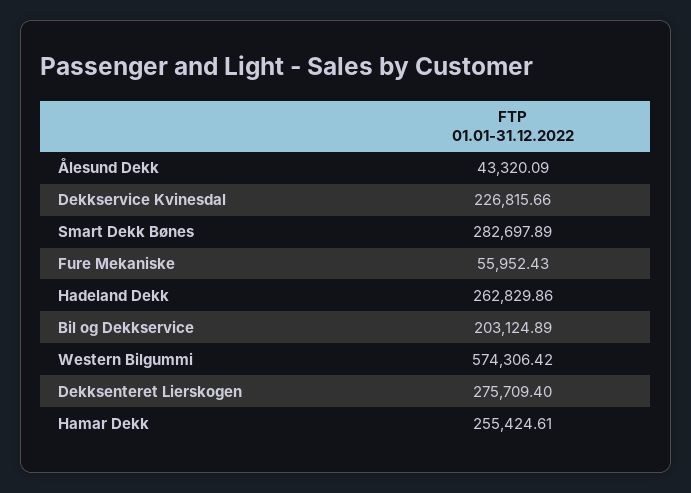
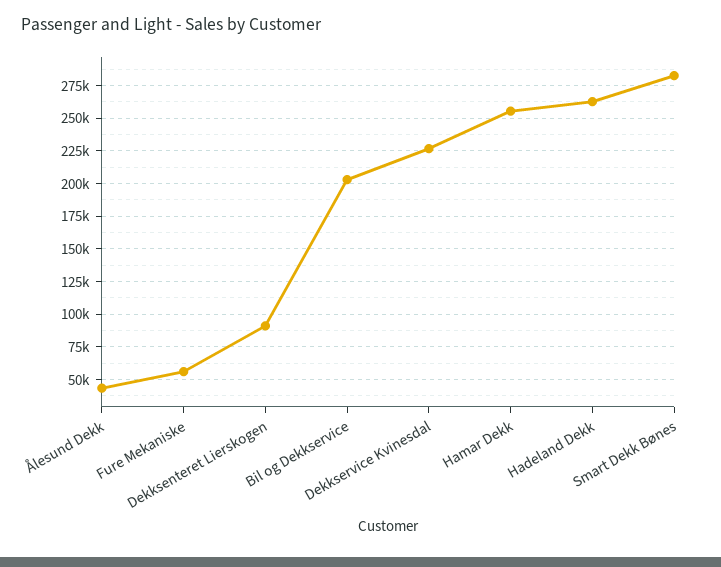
Western Bilgummi: 574306.42 -> none
Dekksenteret Lierskogen: 275709.4 -> 90000

